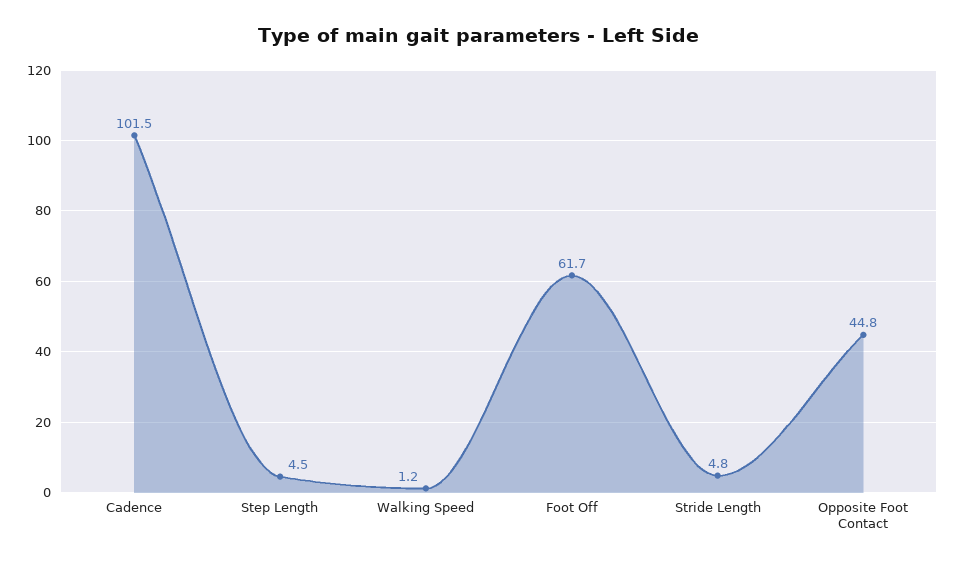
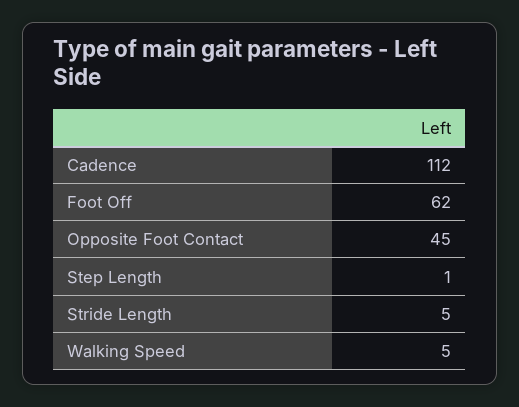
Cadence: 101.5 -> 112
Step Length: 4.5 -> 1
Walking Speed: 1.2 -> 5

